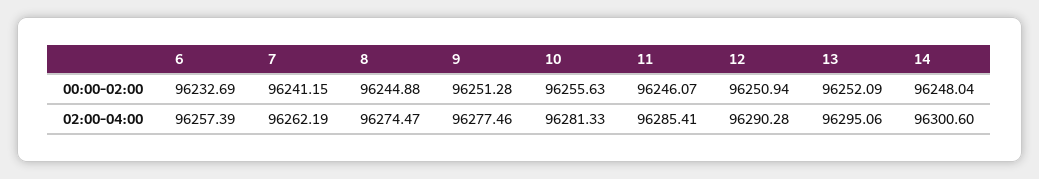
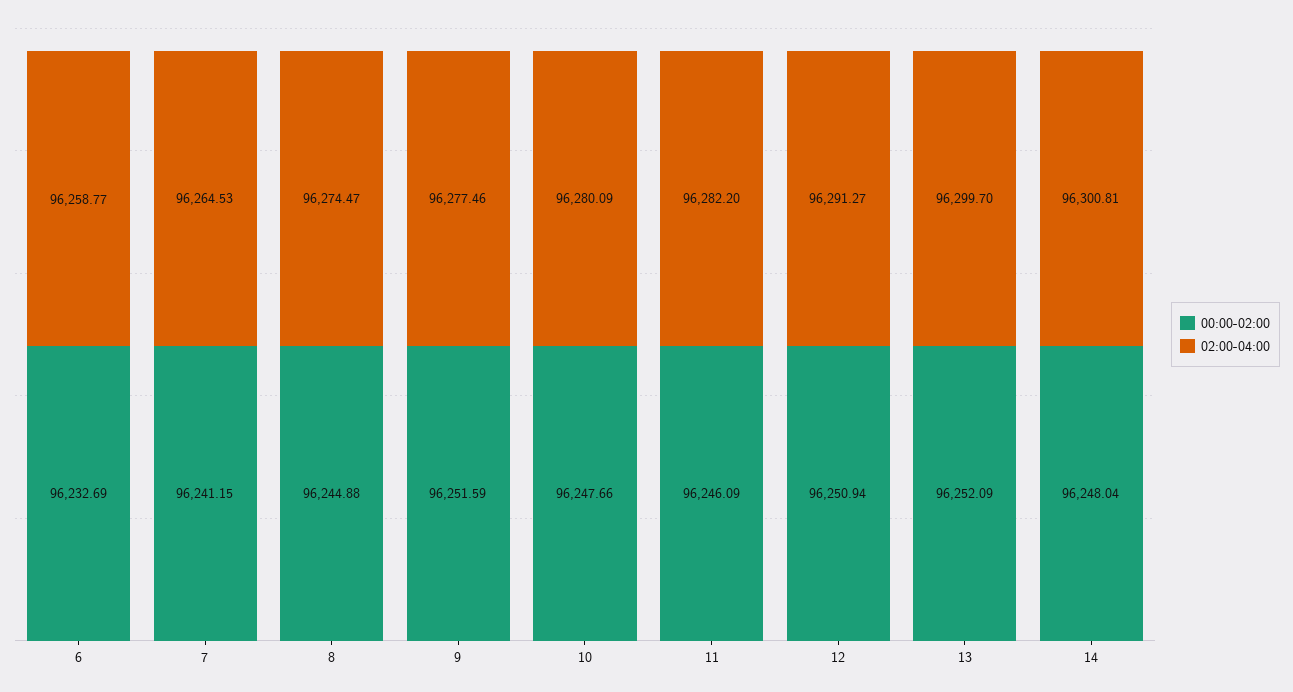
00:00-02:00, 9: 96251.28 -> 96251.59
00:00-02:00, 10: 96255.63 -> 96247.66
00:00-02:00, 11: 96246.07 -> 96246.09
02:00-04:00, 6: 96257.39 -> 96258.77
02:00-04:00, 7: 96262.19 -> 96264.53
02:00-04:00, 10: 96281.33 -> 96280.09
02:00-04:00, 11: 96285.41 -> 96282.2
02:00-04:00, 12: 96290.28 -> 96291.27
02:00-04:00, 13: 96295.06 -> 96299.7
02:00-04:00, 14: 96300.6 -> 96300.81

